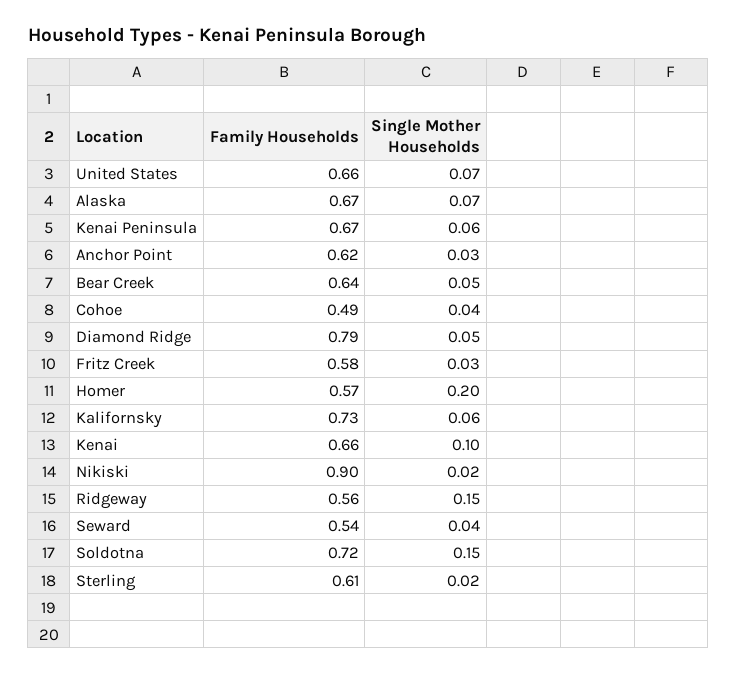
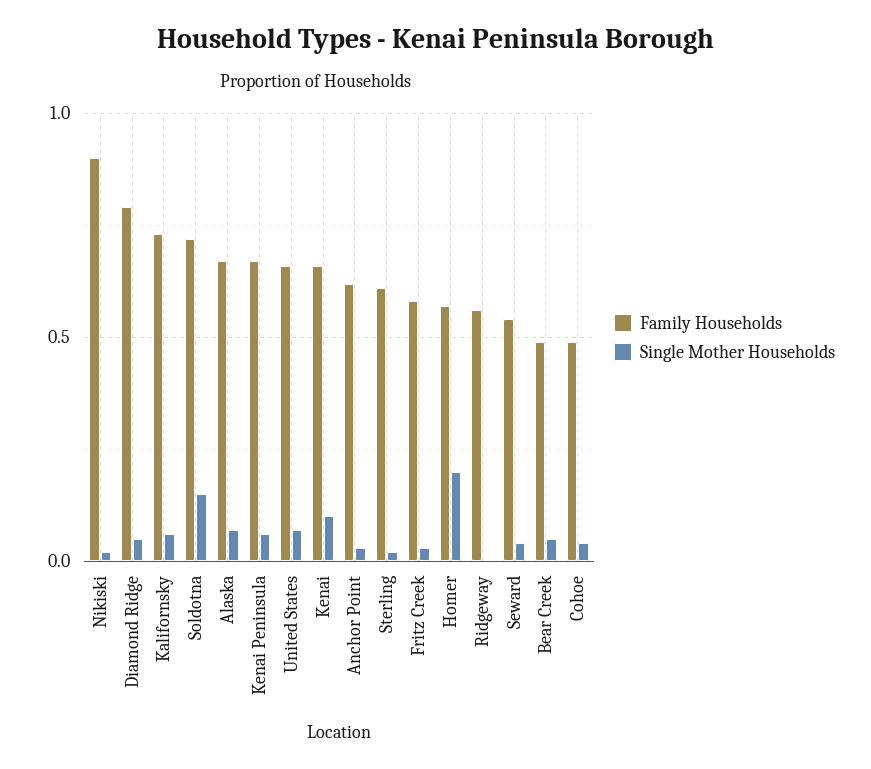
Family Households, Bear Creek: 0.64 -> 0.5
Single Mother Households, Ridgeway: 0.15 -> 0

